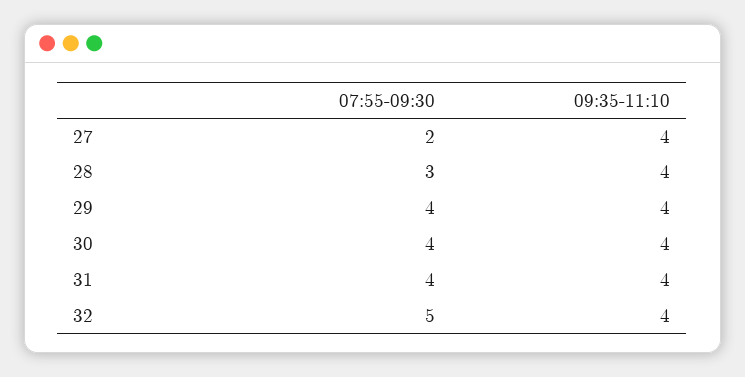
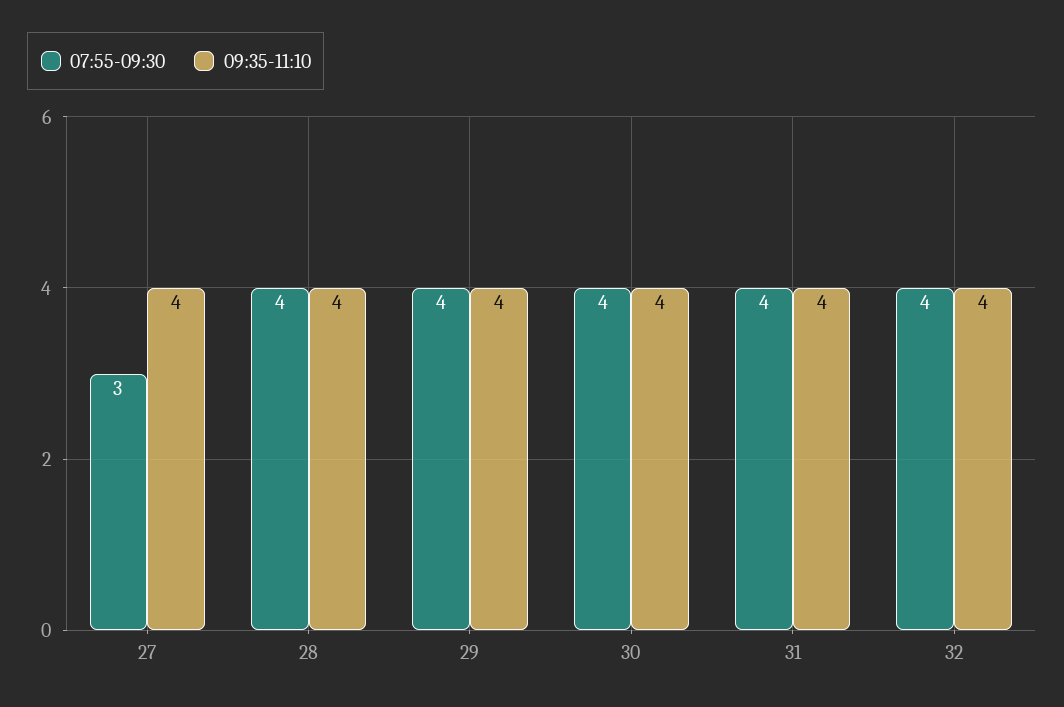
07:55-09:30, 27: 2 -> 3
07:55-09:30, 28: 3 -> 4
07:55-09:30, 32: 5 -> 4

